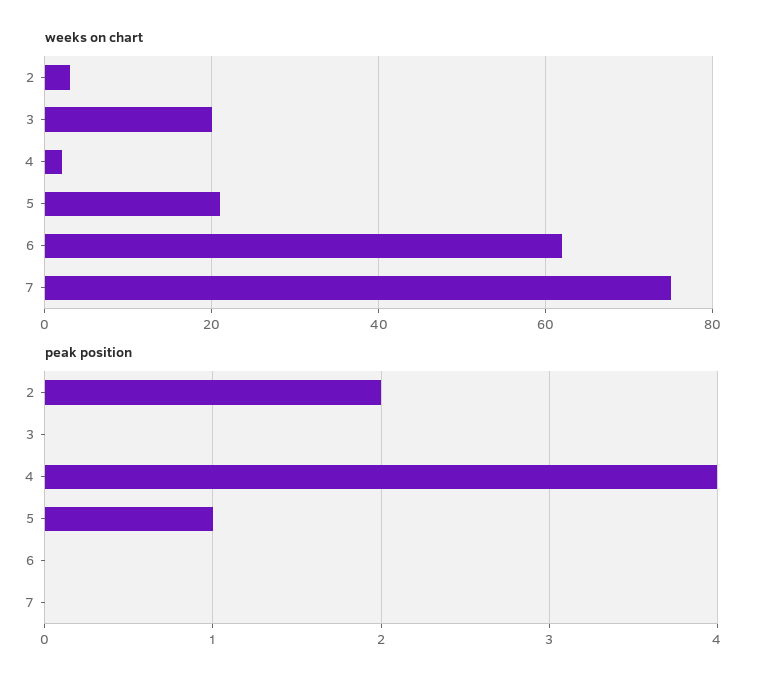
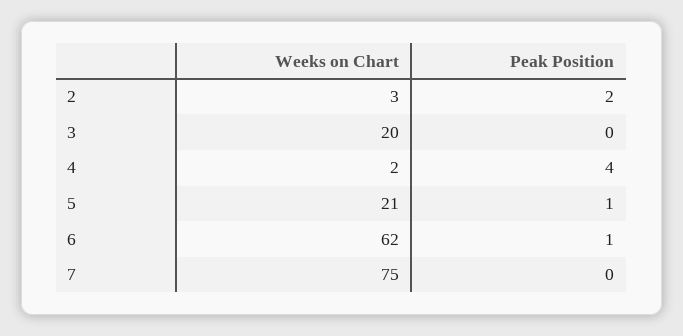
peak position, 6: 0 -> 1

